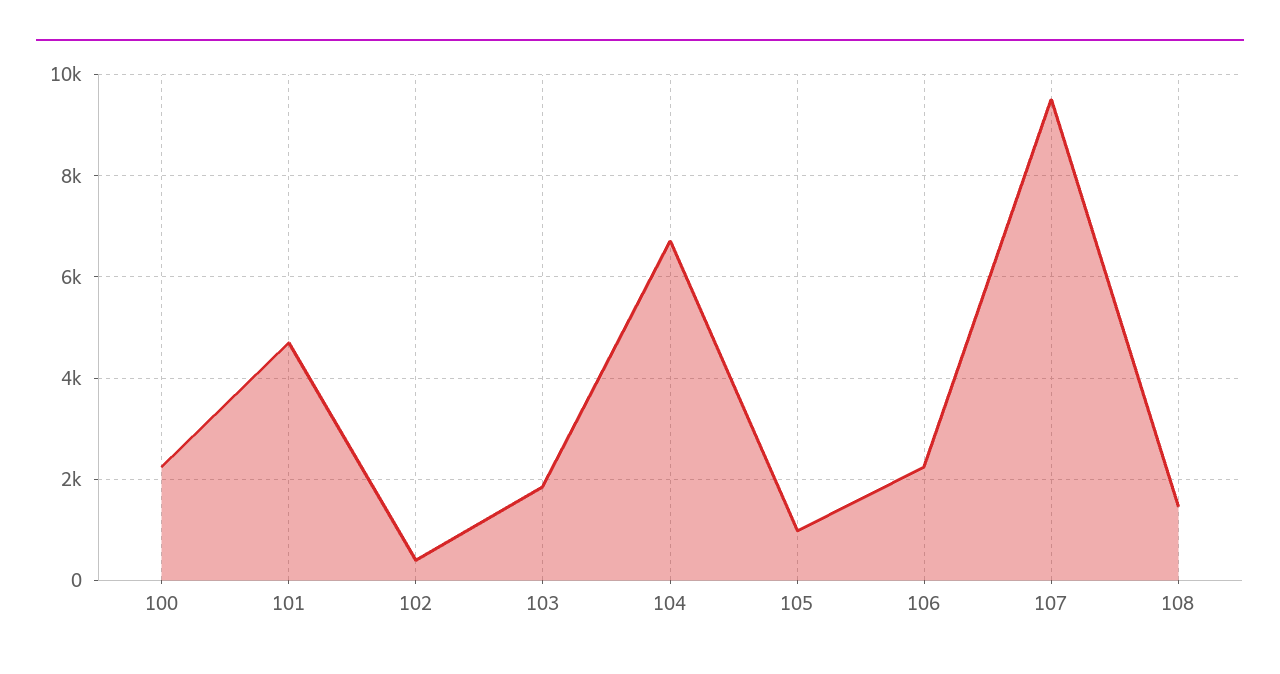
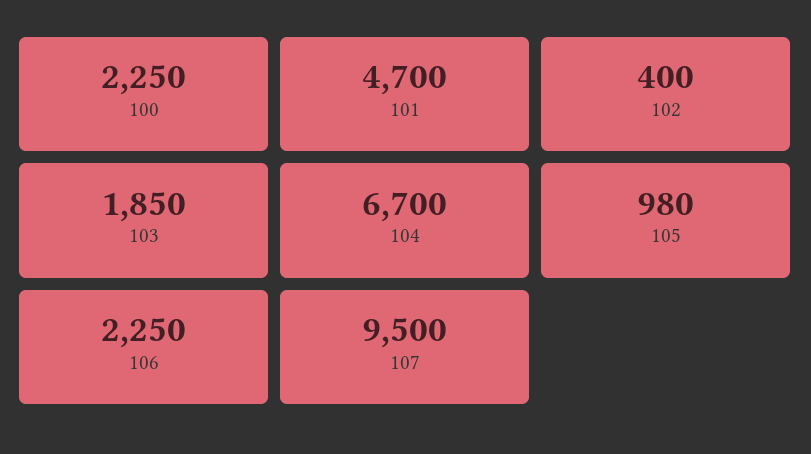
108: 1400 -> none

